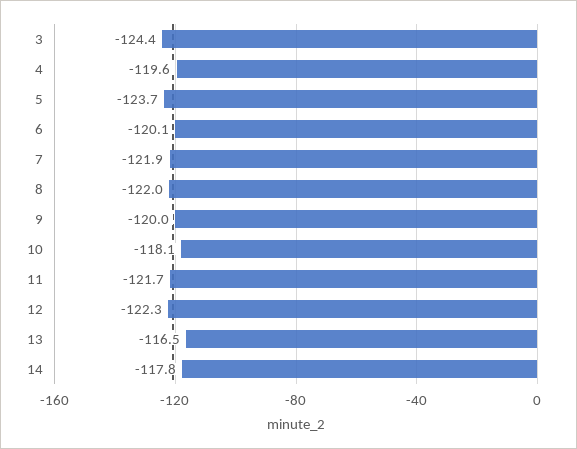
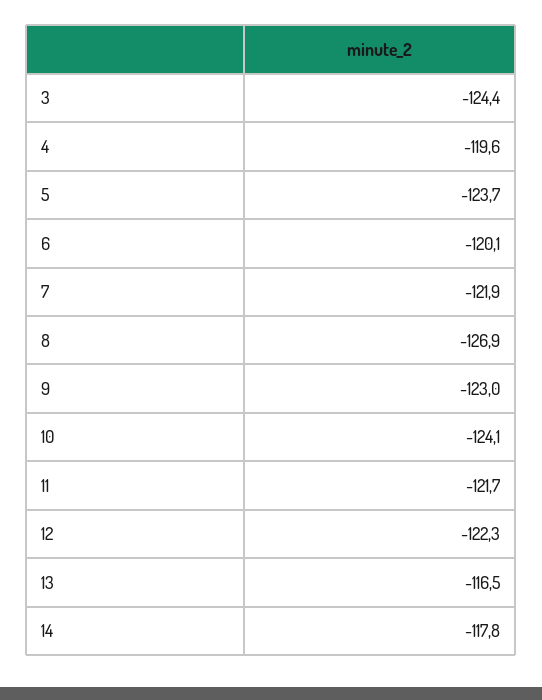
8: -122 -> -126.9
9: -120 -> -123
10: -118.1 -> -124.1

